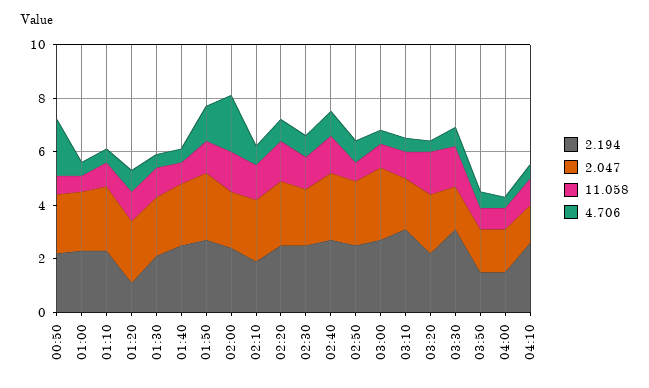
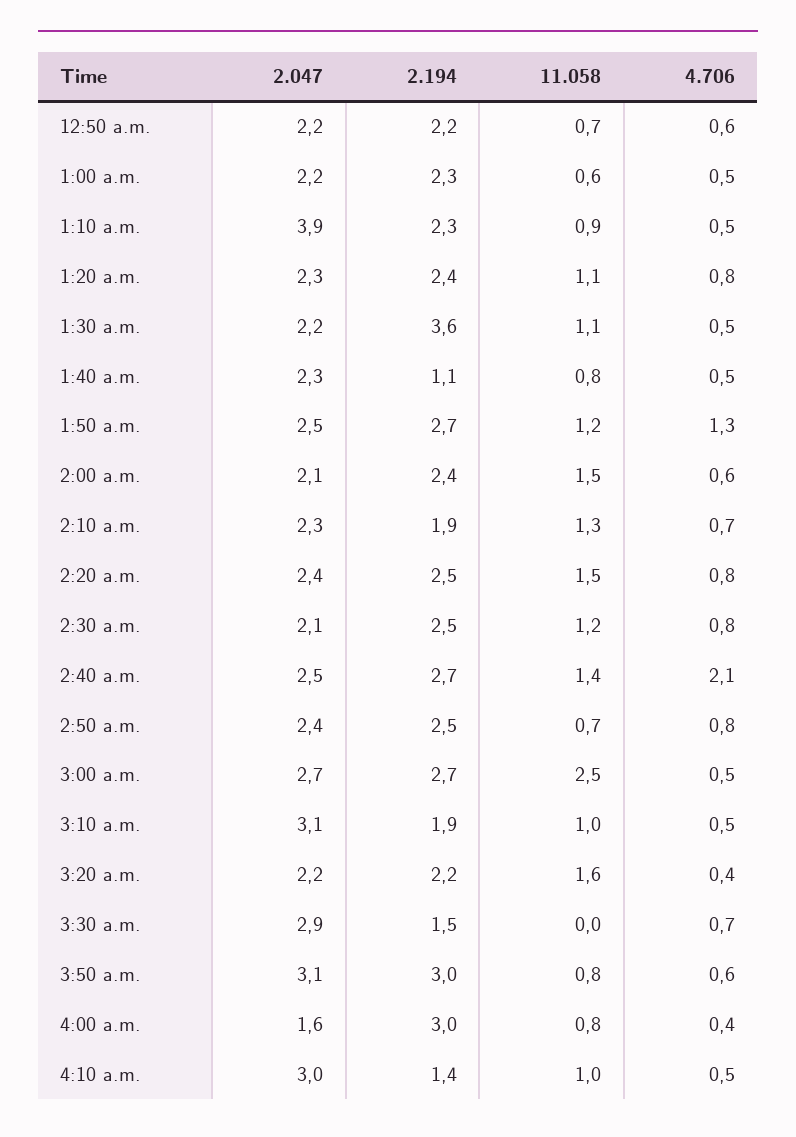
4.706, 00:50: 2 -> 0.6
2.047, 01:10: 2.5 -> 3.9
2.194, 01:20: 1 -> 2.4
2.194, 01:30: 2 -> 3.6
2.194, 01:40: 2.5 -> 1.1
4.706, 02:00: 2 -> 0.6
4.706, 02:40: 1 -> 2.1
11.058, 03:00: 1 -> 2.5
2.194, 03:10: 3 -> 1.9
2.047, 03:10: 2 -> 3.1
2.194, 03:30: 3 -> 1.5
2.047, 03:30: 1.5 -> 2.9
11.058, 03:30: 1.5 -> 0
2.194, 03:50: 1.5 -> 3
2.047, 03:50: 1.5 -> 3.1
2.194, 04:00: 1.5 -> 3
2.194, 04:10: 2.5 -> 1.4
2.047, 04:10: 1.5 -> 3

